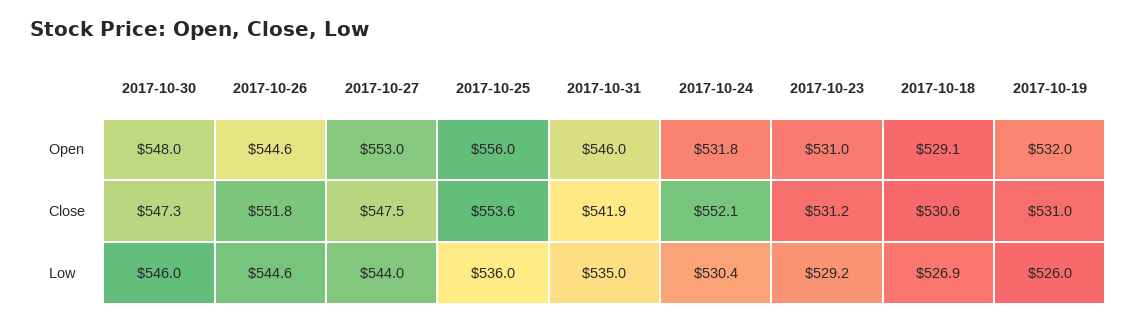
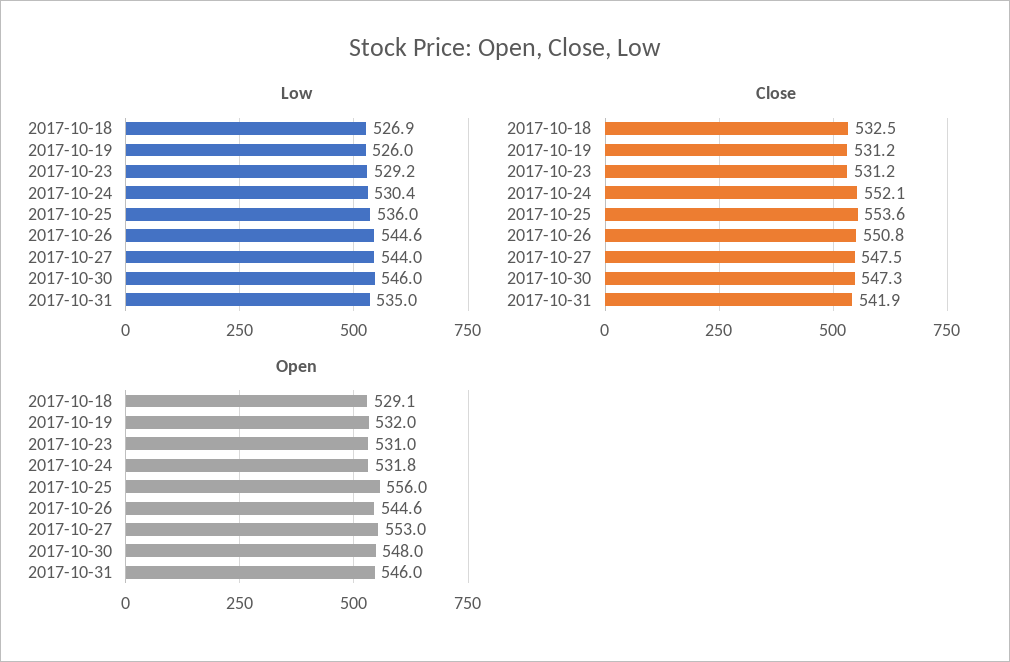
Close, 2017-10-26: 551.8 -> 550.8
Close, 2017-10-18: 530.6 -> 532.5
Close, 2017-10-19: 531 -> 531.2

